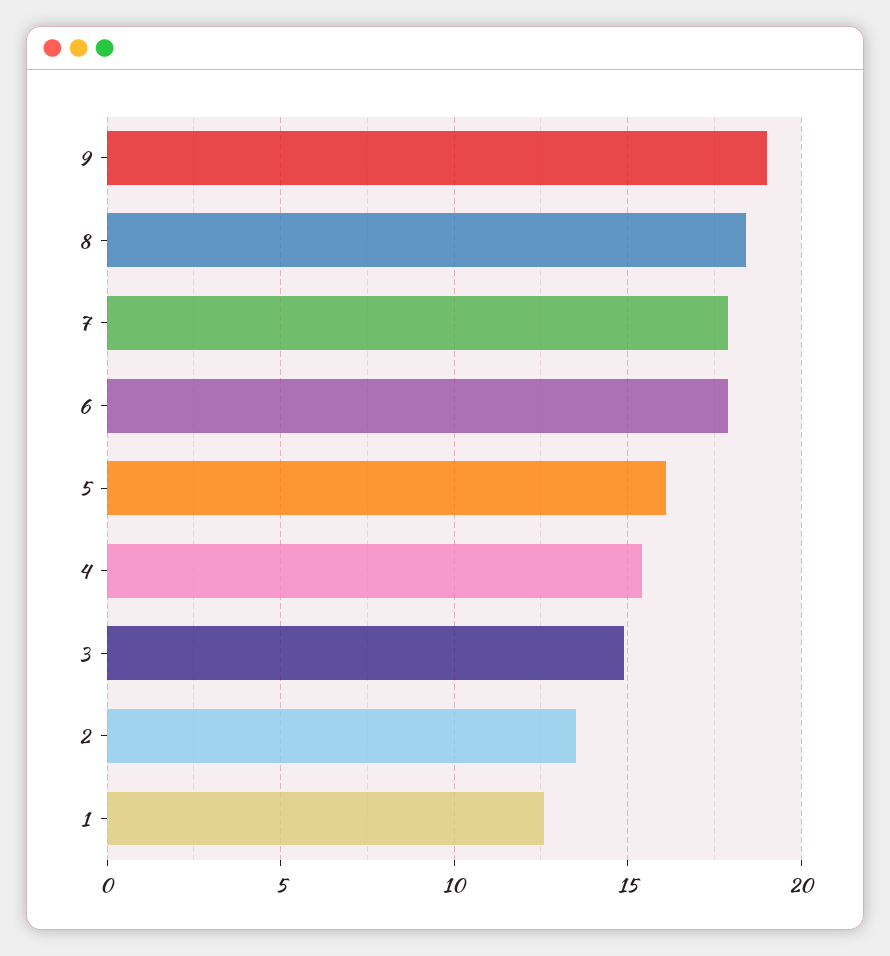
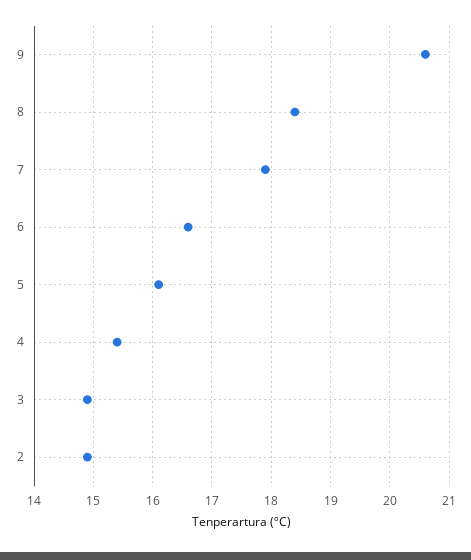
9: 19 -> 20.5
6: 18 -> 16.5
2: 13.5 -> 15
1: 12.5 -> none

